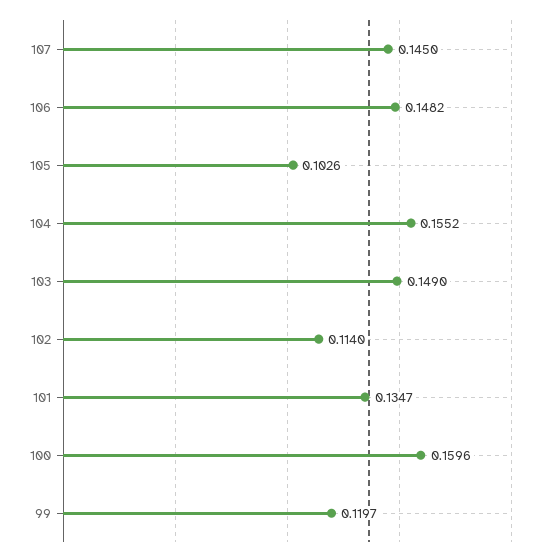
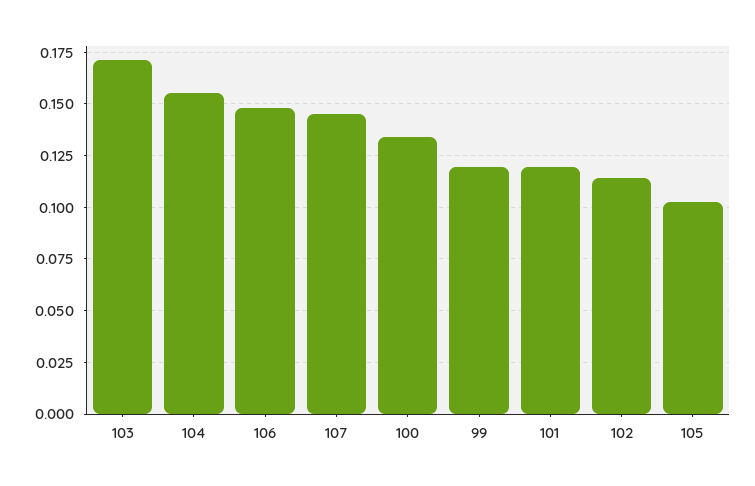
103: 0.149 -> 0.17
101: 0.1347 -> 0.12
100: 0.1596 -> 0.135

